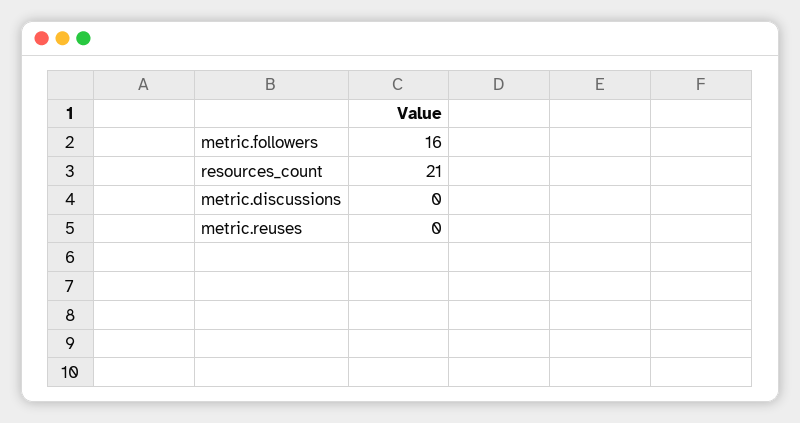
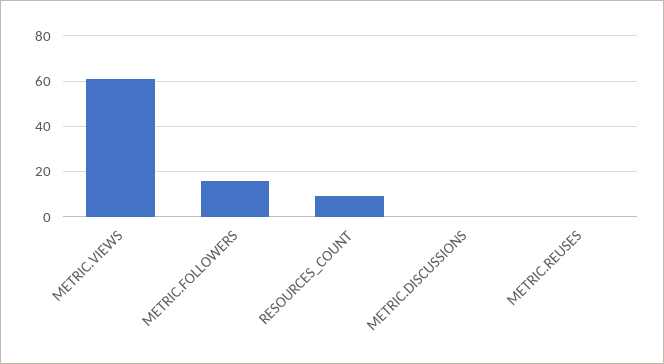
resources_count: 21 -> 10
METRIC.VIEWS: none -> 60

